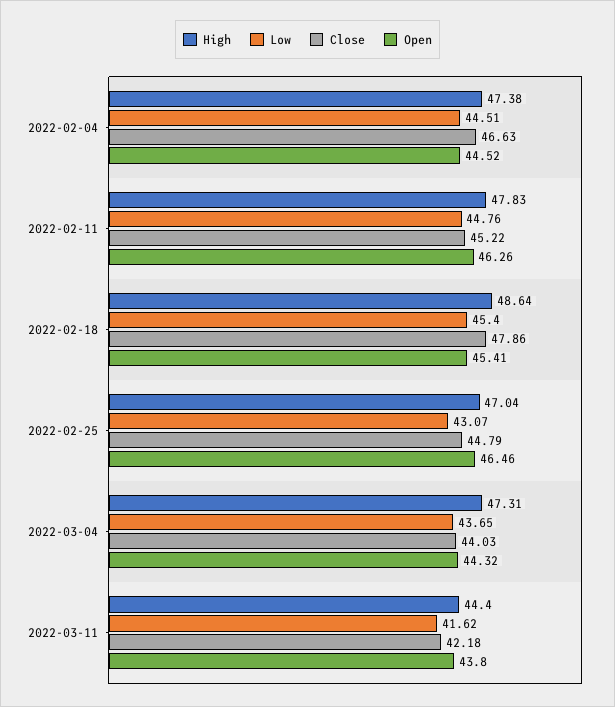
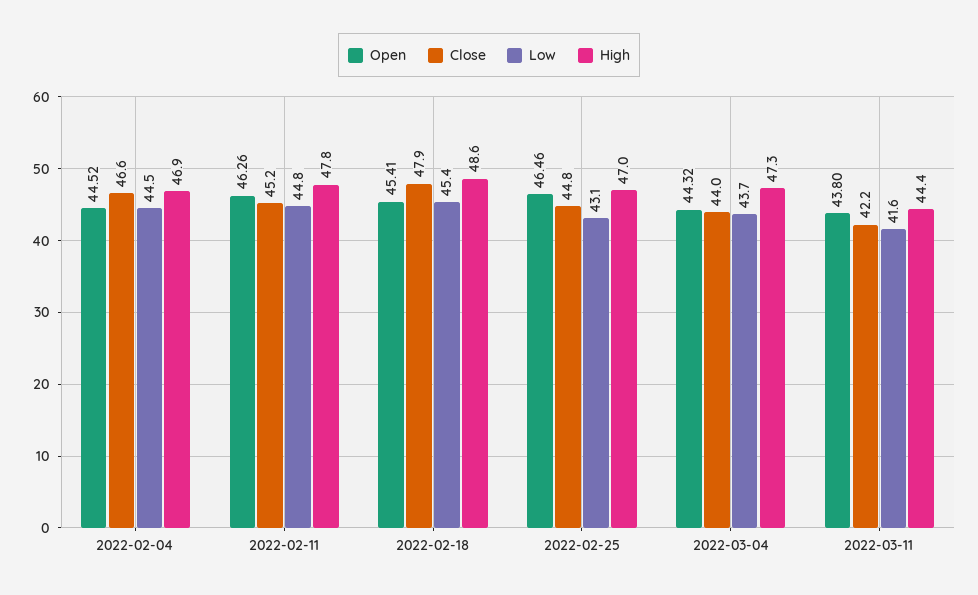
High, 2022-02-04: 47.38 -> 46.9

